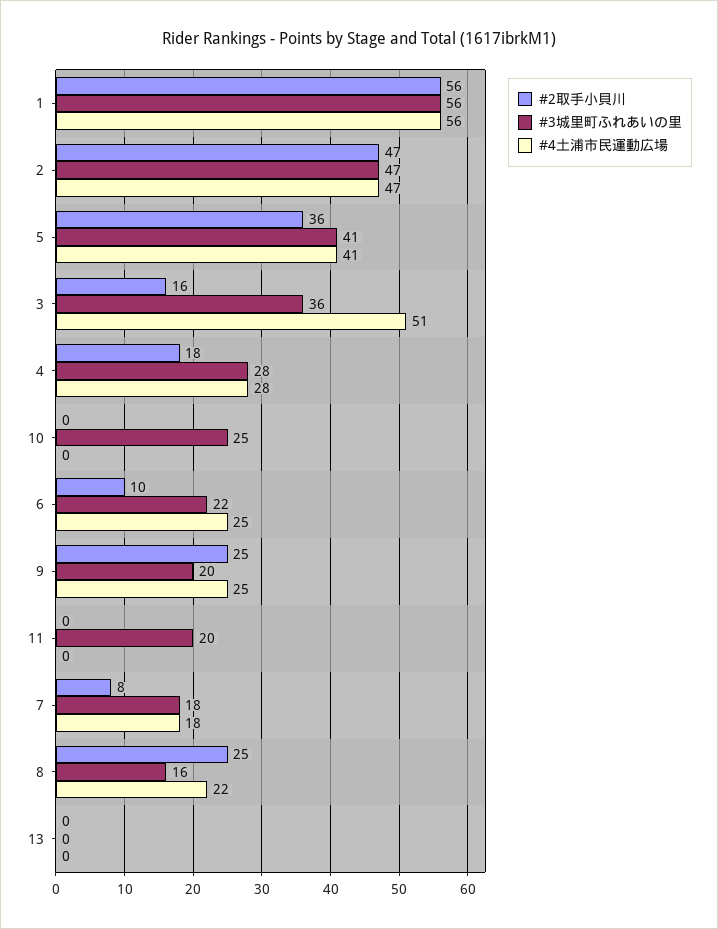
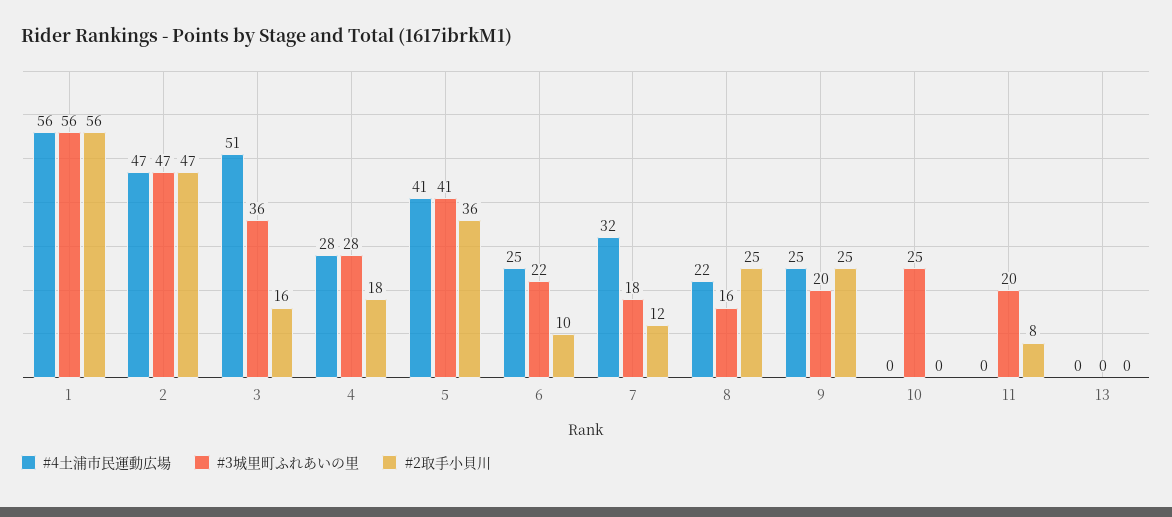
#2取手小貝川, 11: 0 -> 8
#2取手小貝川, 7: 8 -> 12
#4土浦市民運動広場, 7: 18 -> 32

